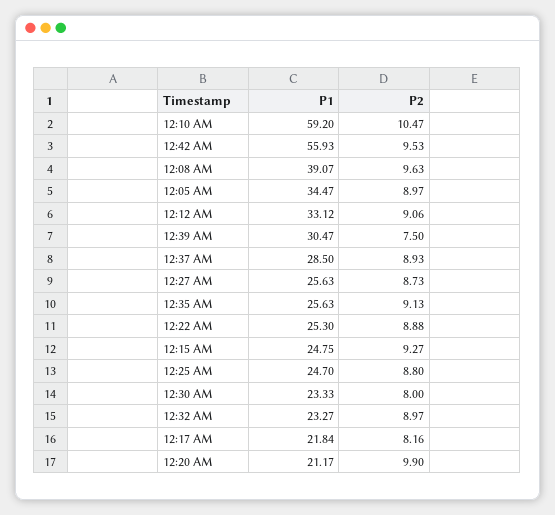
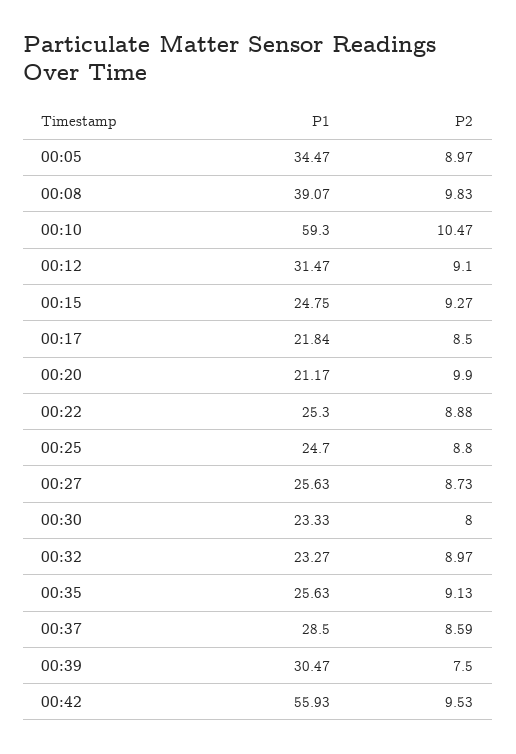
P1, 12:10 AM: 59.2 -> 59.3
P2, 12:08 AM: 9.63 -> 9.83
P1, 12:12 AM: 33.12 -> 31.47
P2, 12:12 AM: 9.06 -> 9.1
P2, 12:37 AM: 8.93 -> 8.59
P2, 12:17 AM: 8.16 -> 8.5

